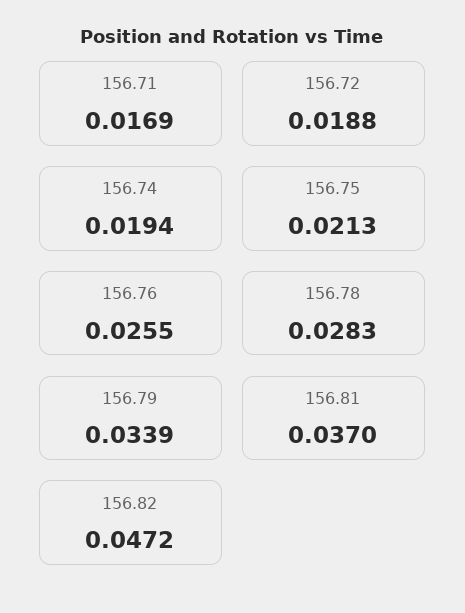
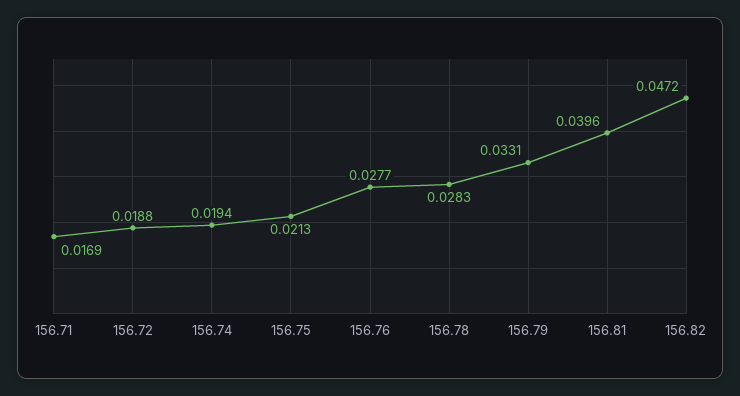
156.76: 0.0255 -> 0.0277
156.79: 0.0339 -> 0.0331
156.81: 0.037 -> 0.0396

